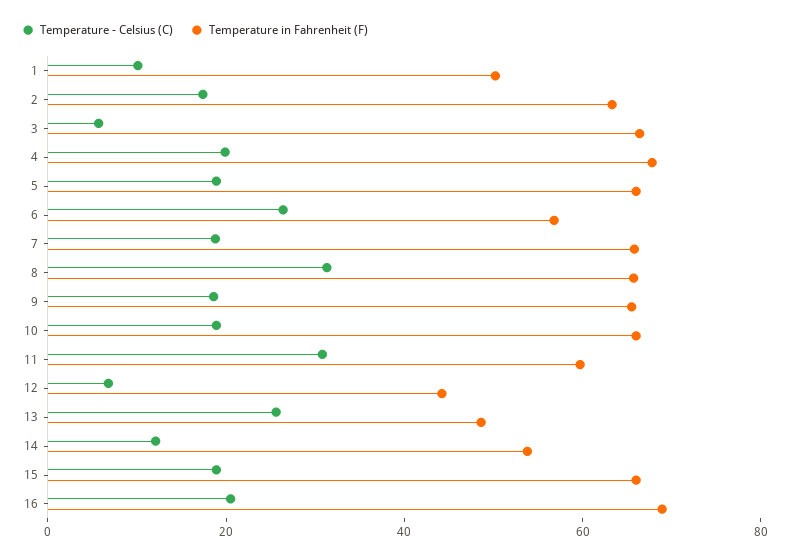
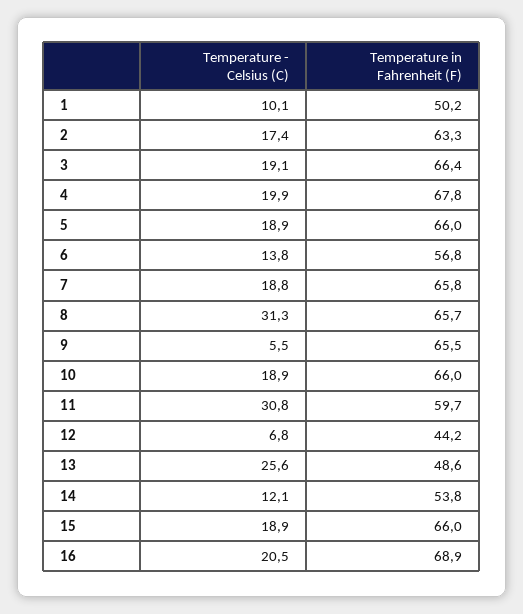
Temperature - Celsius (C), 3: 5 -> 19.1
Temperature - Celsius (C), 6: 25 -> 13.8
Temperature - Celsius (C), 9: 20 -> 5.5

